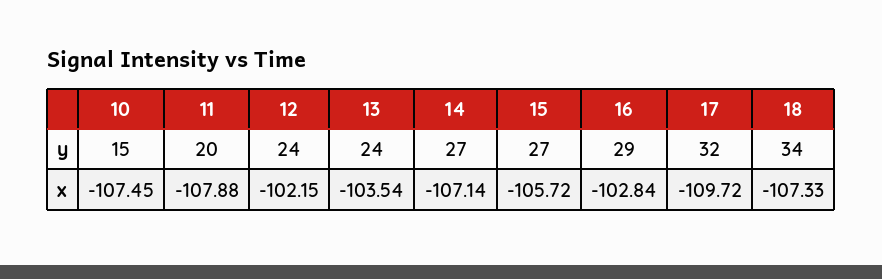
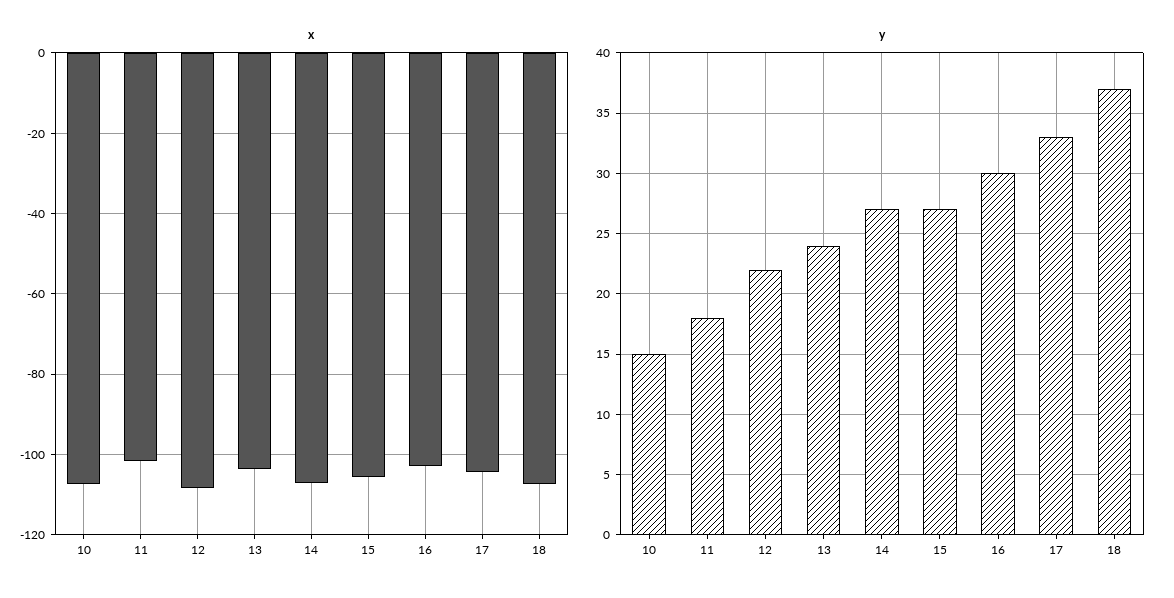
y, 11: 20 -> 18
y, 12: 24 -> 22
y, 16: 29 -> 30
y, 17: 32 -> 33
y, 18: 34 -> 37
x, 11: -107.88 -> -102
x, 12: -102.15 -> -108
x, 17: -109.72 -> -104

